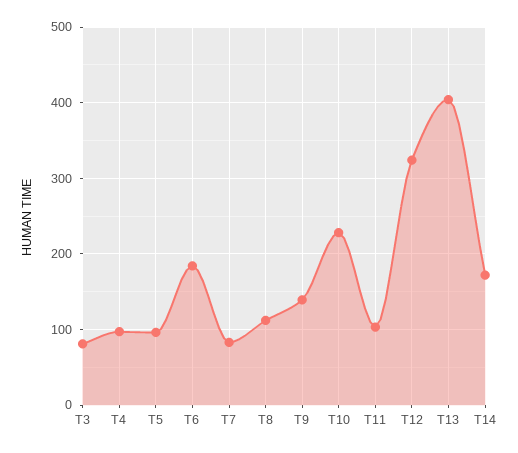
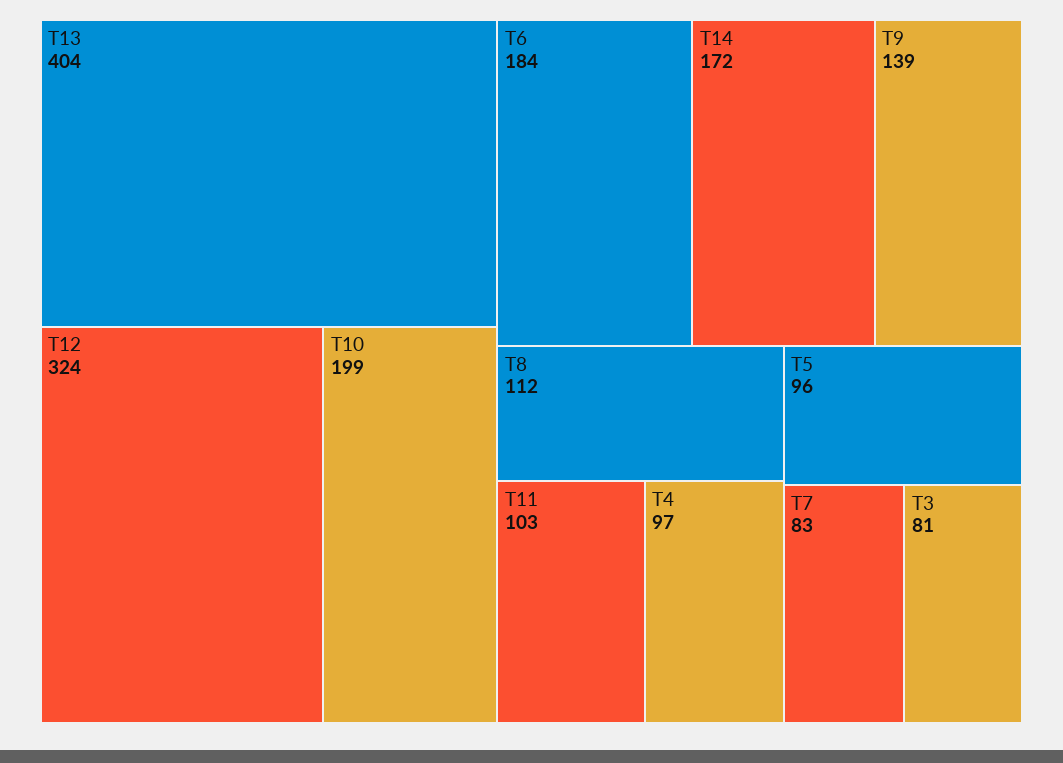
T10: 230 -> 199

